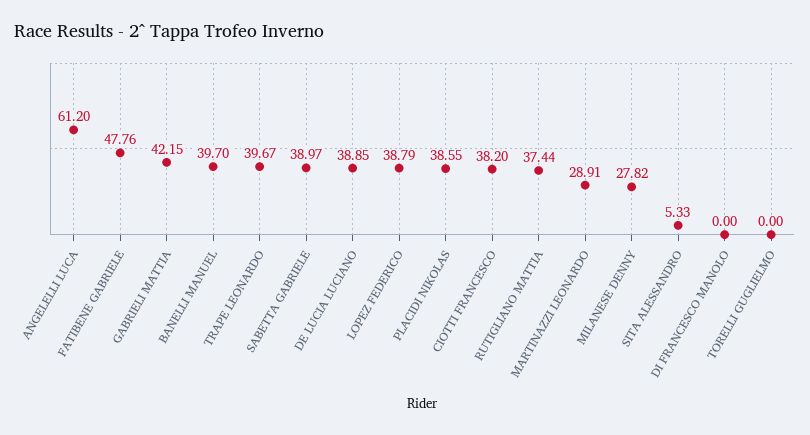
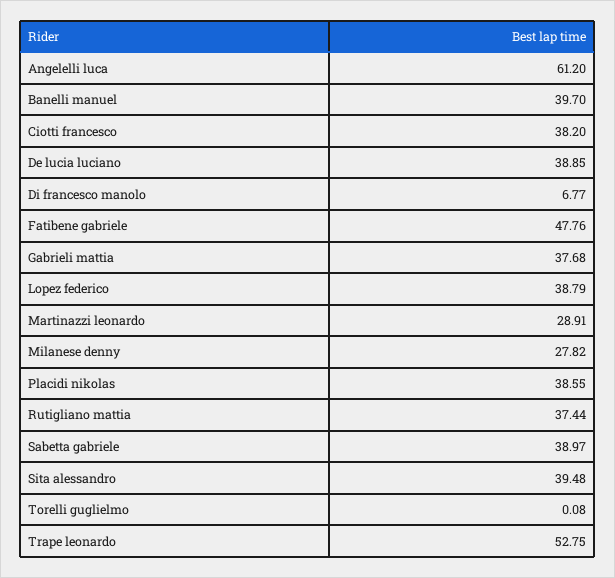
GABRIELI MATTIA: 42.15 -> 37.68
TRAPE LEONARDO: 39.67 -> 52.75
SITA ALESSANDRO: 5.33 -> 39.48
DI FRANCESCO MANOLO: 0 -> 6.77
TORELLI GUGLIELMO: 0 -> 0.08

